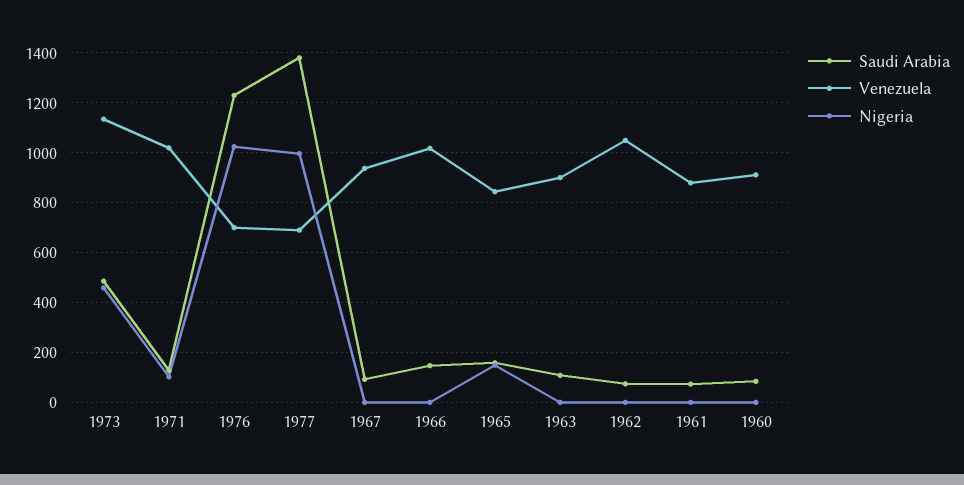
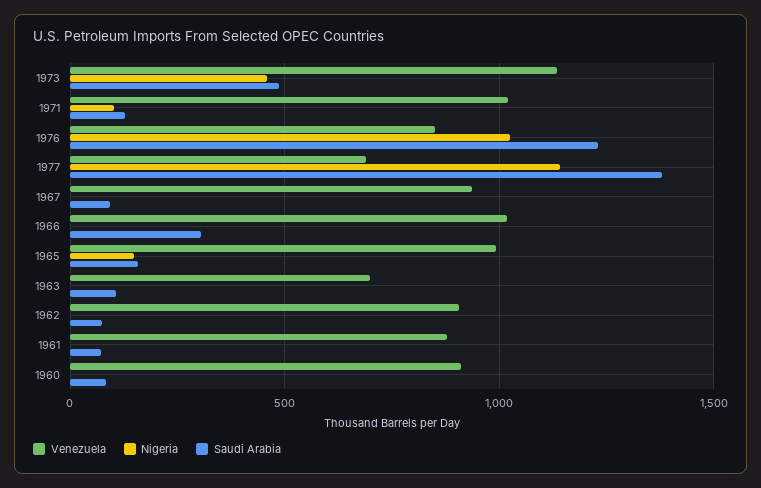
Venezuela, 1976: 700 -> 850
Nigeria, 1977: 1000 -> 1150
Saudi Arabia, 1966: 150 -> 300
Venezuela, 1965: 850 -> 1000
Venezuela, 1963: 900 -> 700
Venezuela, 1962: 1050 -> 900

